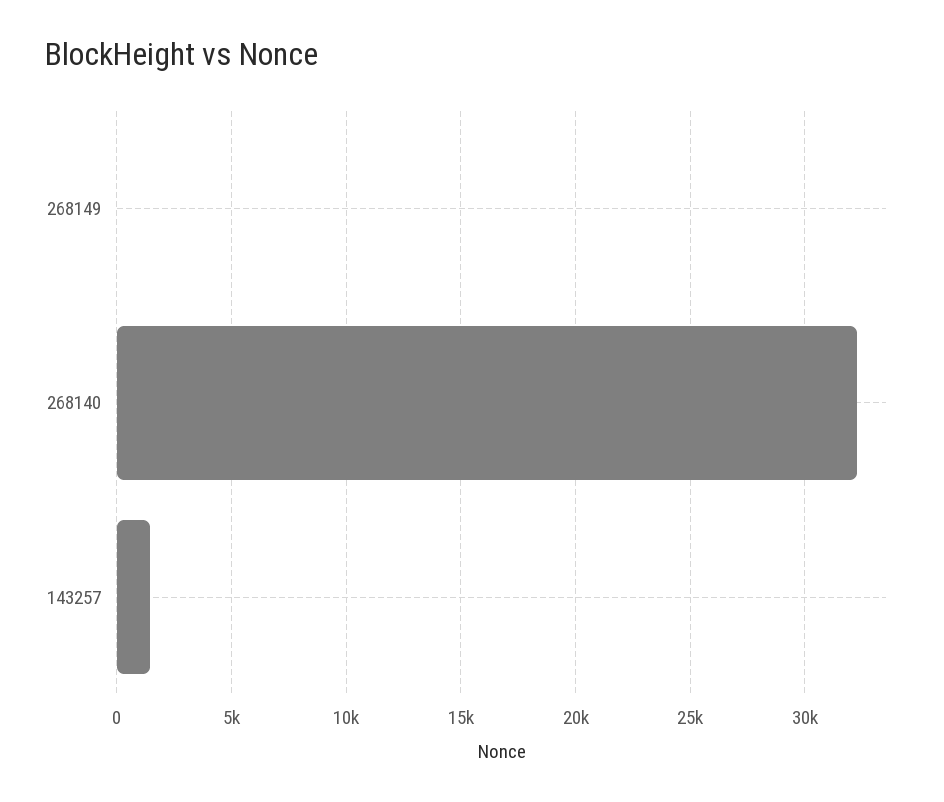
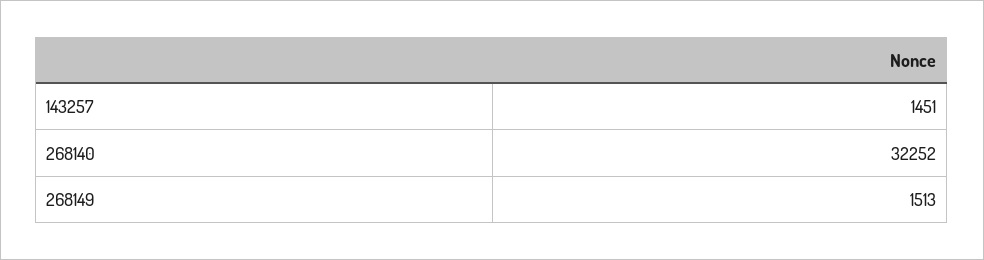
268149: 0 -> 1513

